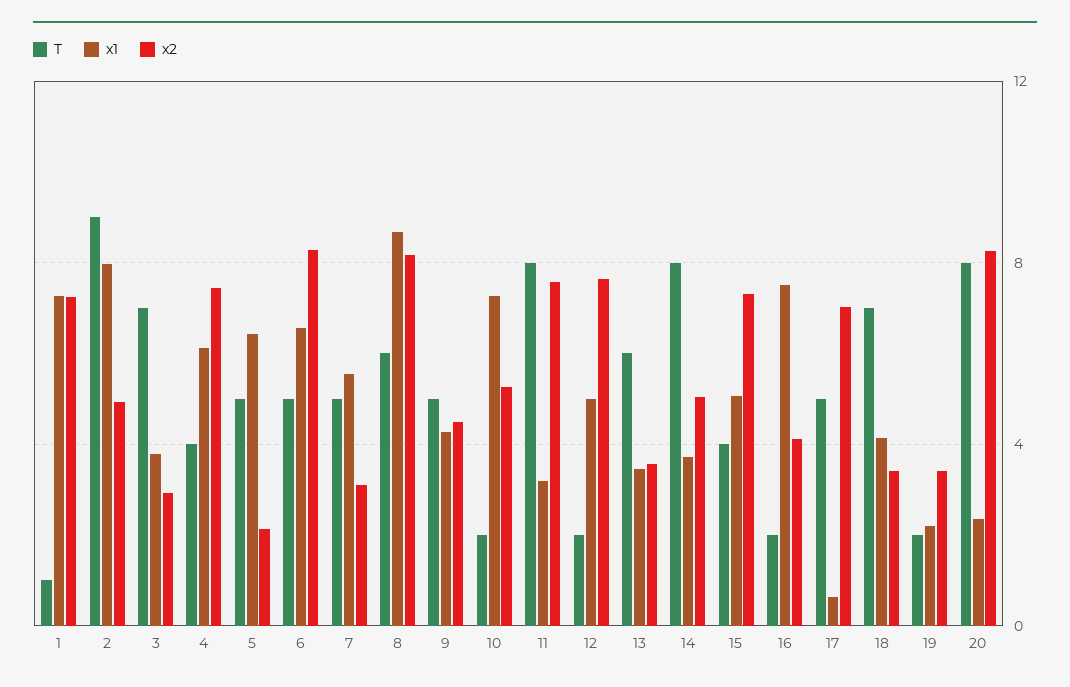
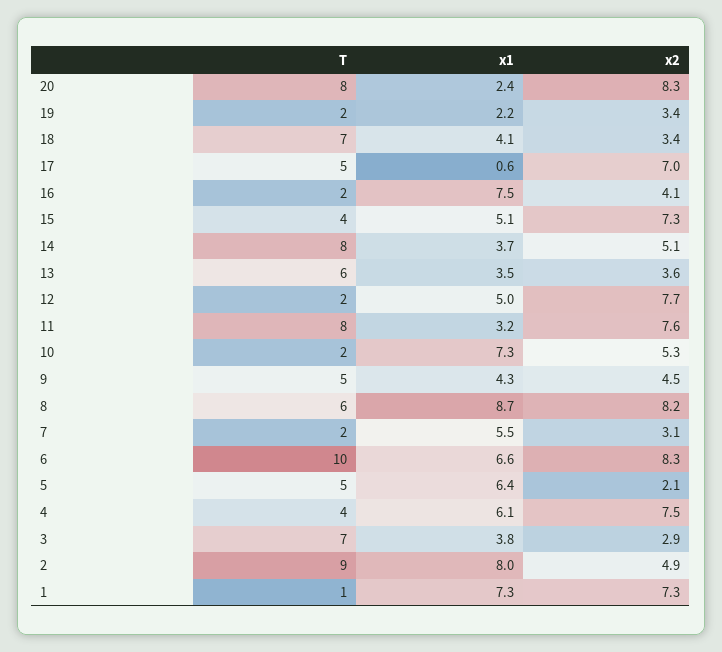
T, 6: 5 -> 10
T, 7: 5 -> 2

